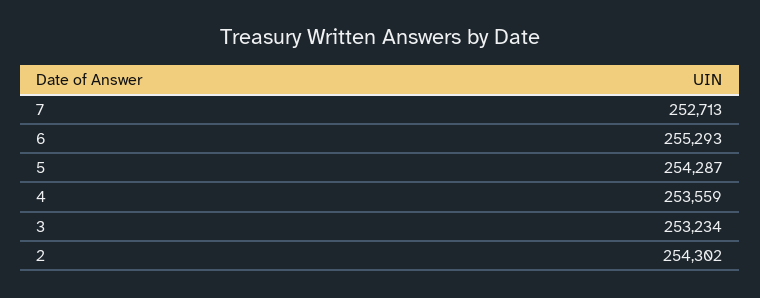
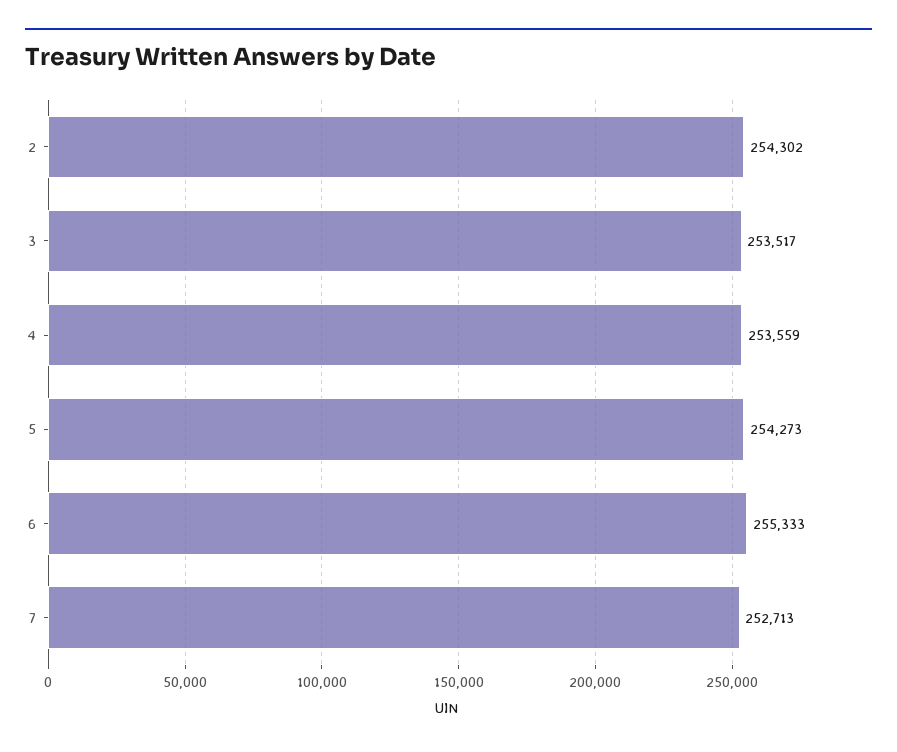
6: 255293 -> 255333
5: 254287 -> 254273
3: 253234 -> 253517

